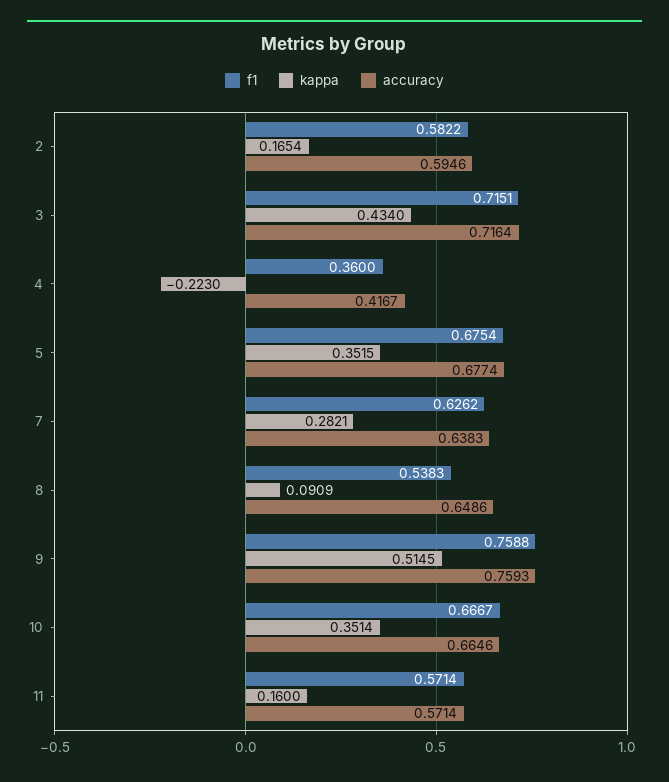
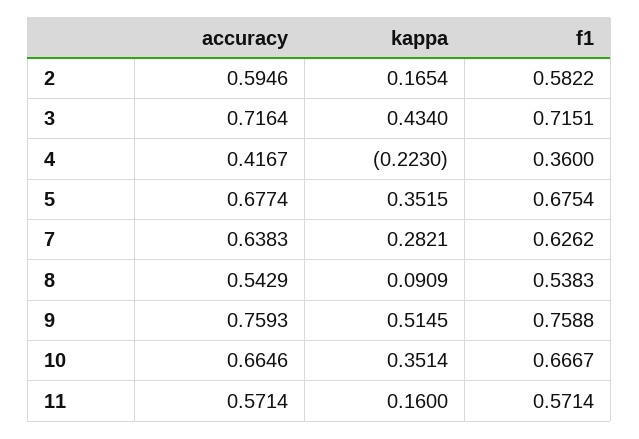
accuracy, 8: 0.6486 -> 0.5429

